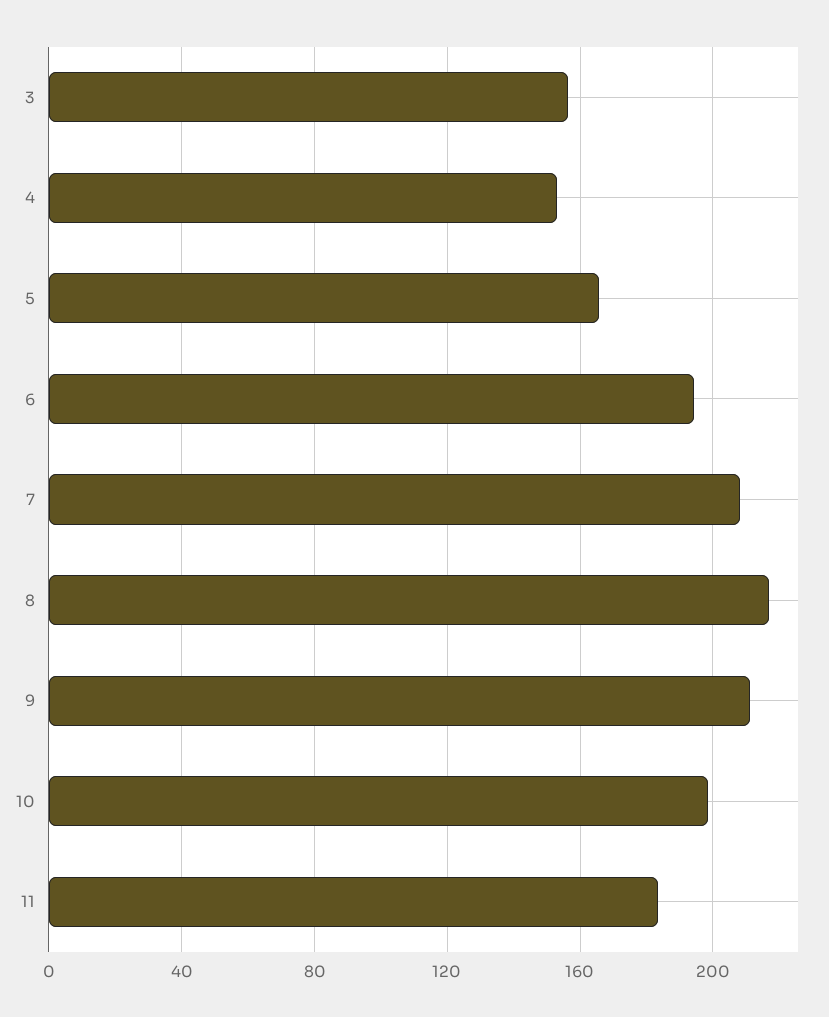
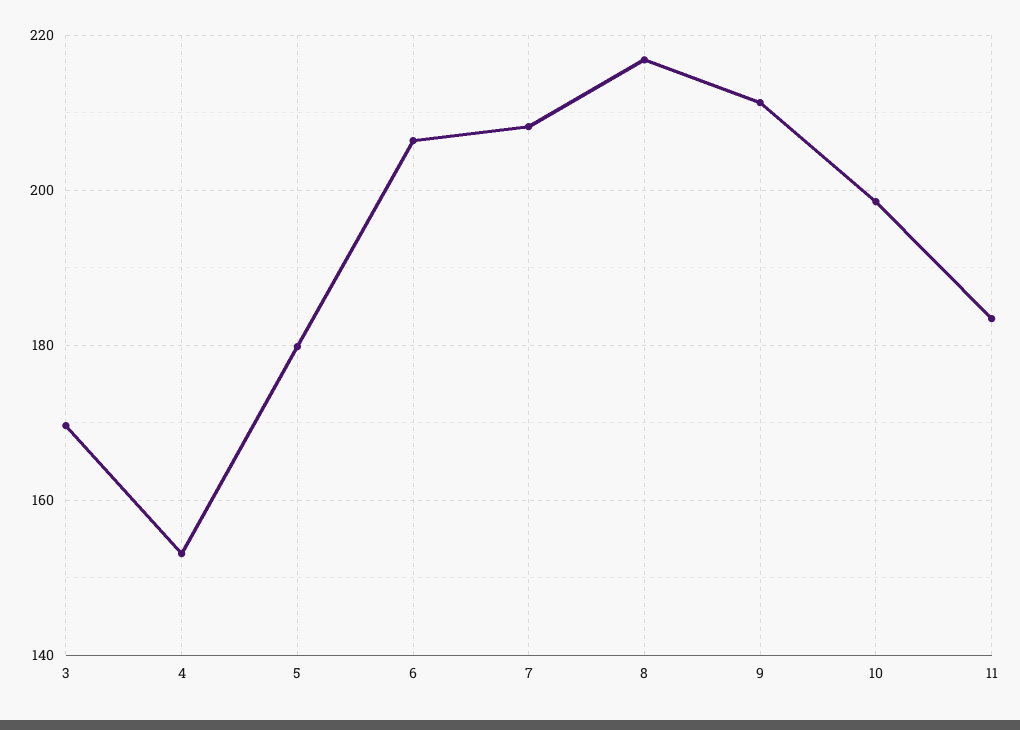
3: 155 -> 170
5: 165 -> 180
6: 195 -> 206

